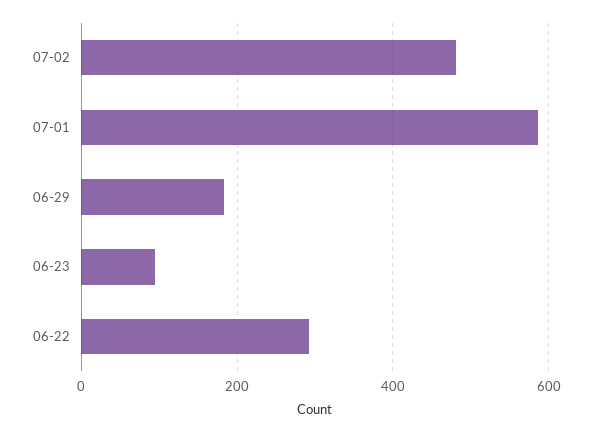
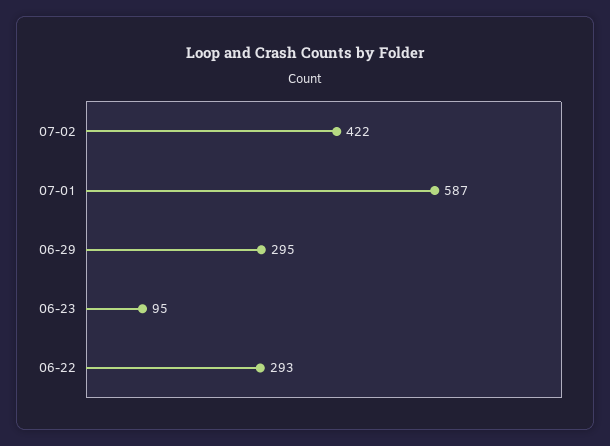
07-02: 480 -> 422
06-29: 180 -> 295

